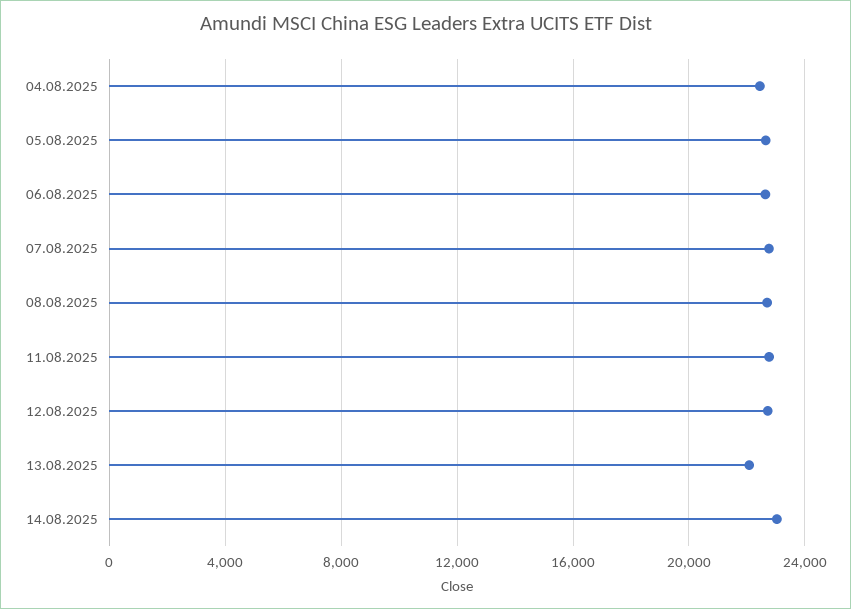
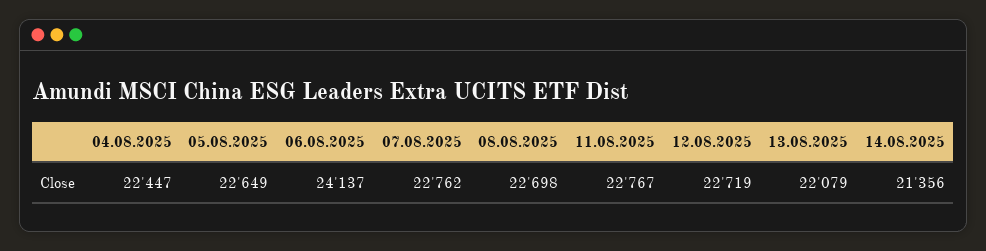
06.08.2025: 22500 -> 24137
14.08.2025: 23000 -> 21356

